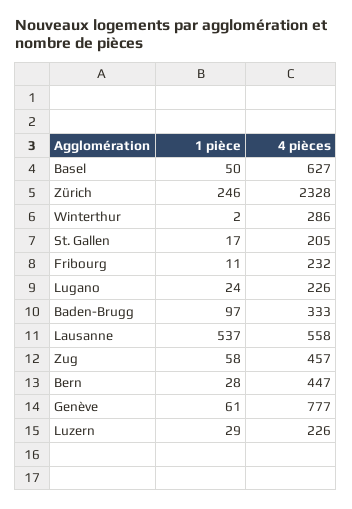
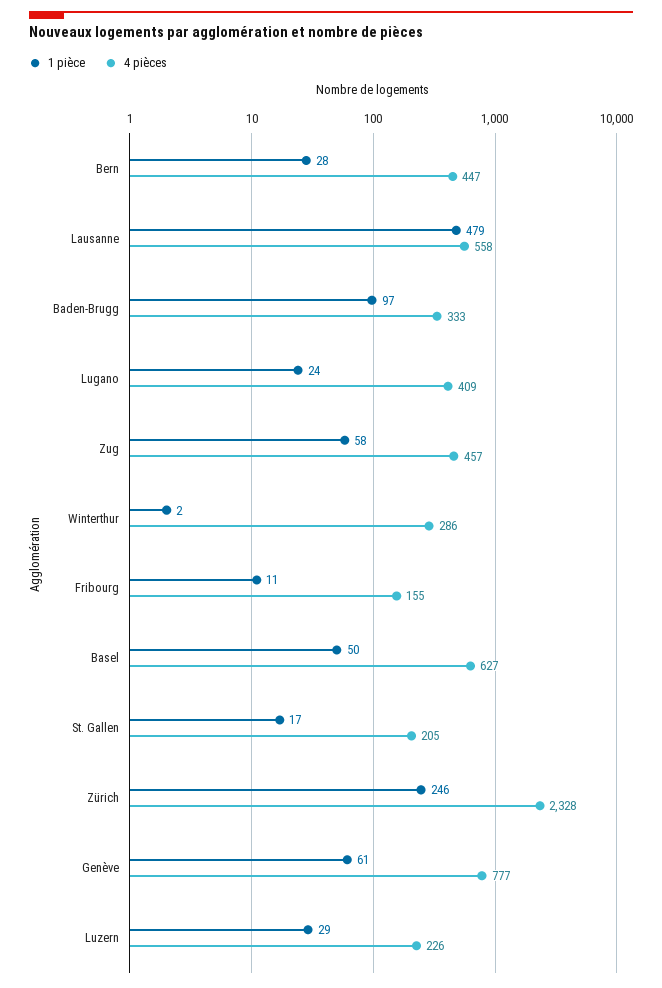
4 pièces, Fribourg: 232 -> 155
4 pièces, Lugano: 226 -> 409
1 pièce, Lausanne: 537 -> 479

